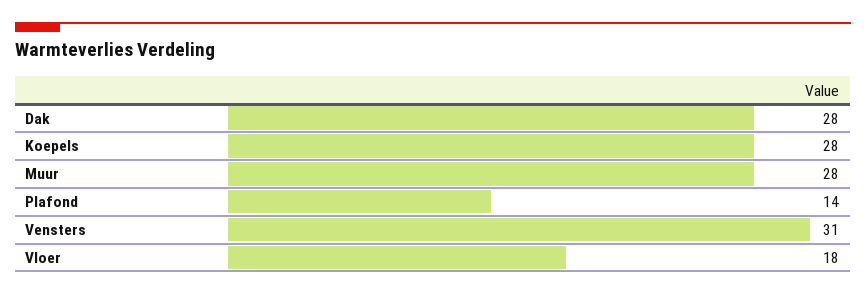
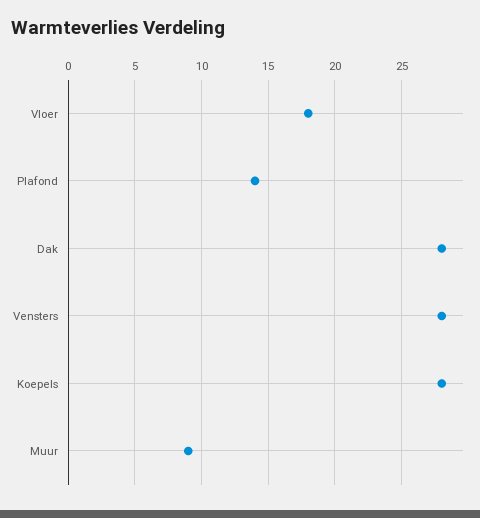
Muur: 28 -> 9
Vensters: 31 -> 28

